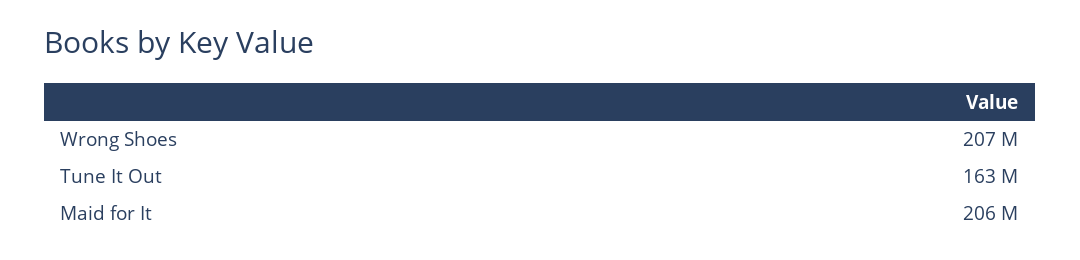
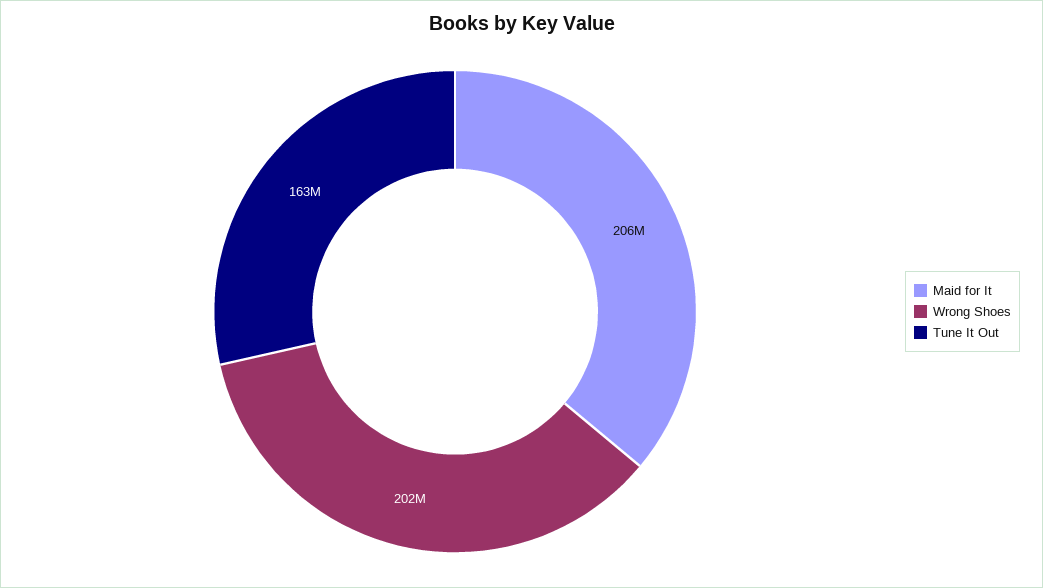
Wrong Shoes: 207000000 -> 202000000

